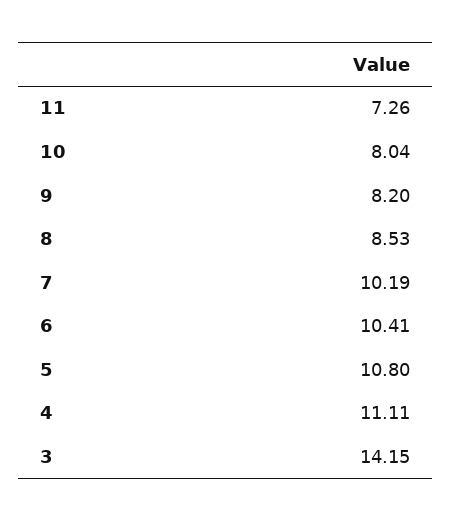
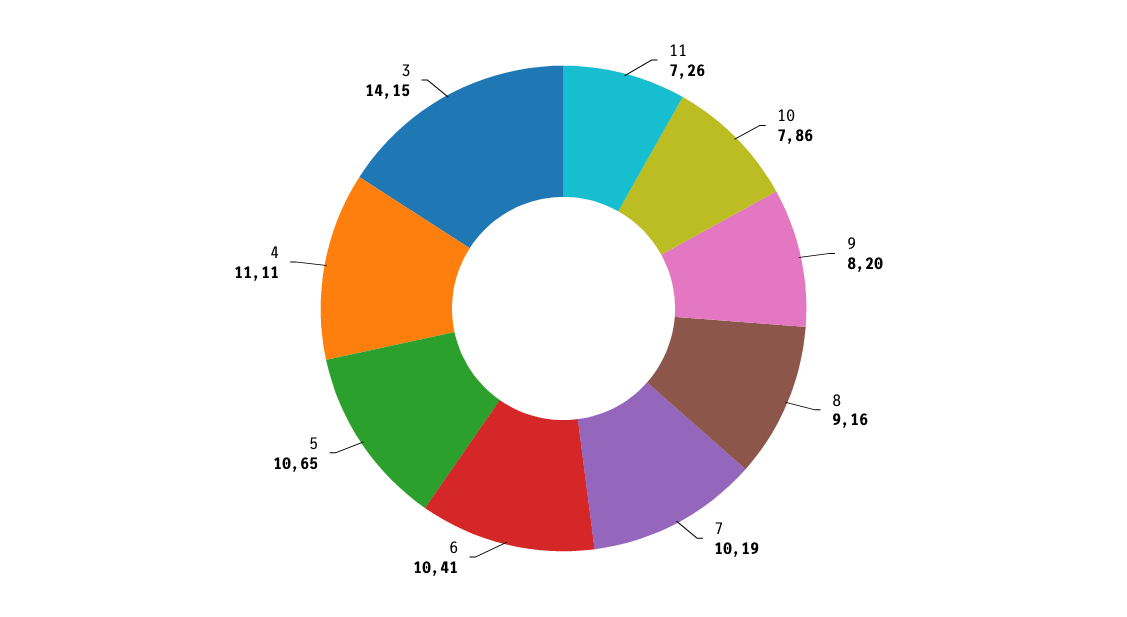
10: 8.04 -> 7.86
8: 8.53 -> 9.16
5: 10.8 -> 10.65

